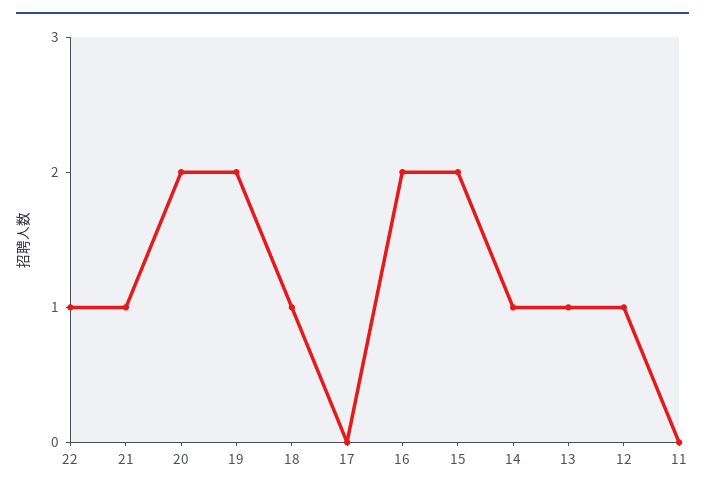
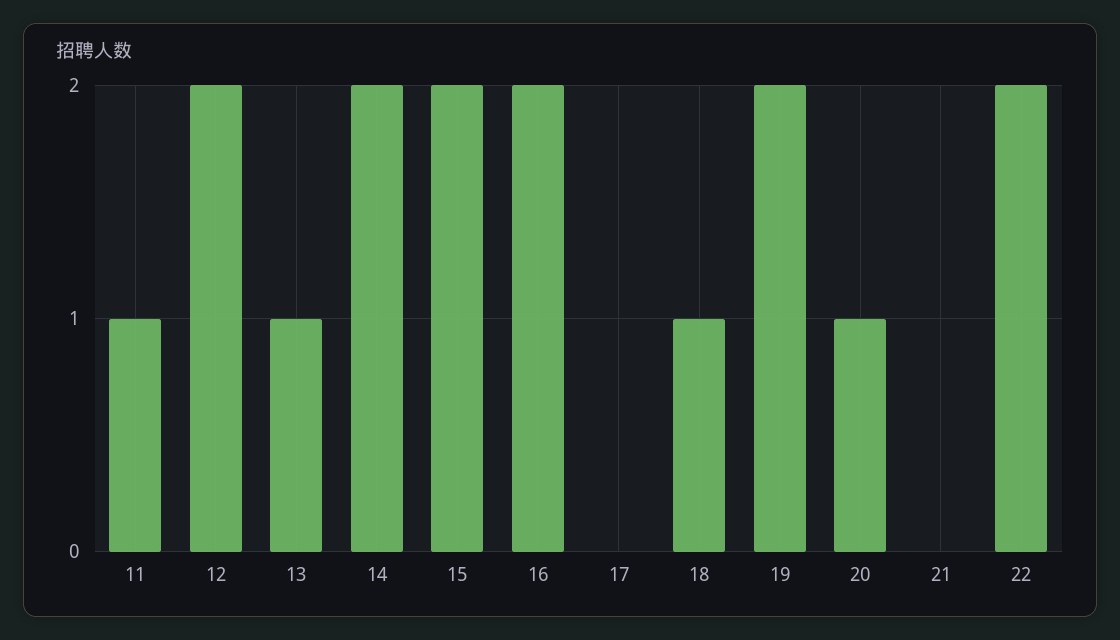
22: 1 -> 2
21: 1 -> 0
20: 2 -> 1
14: 1 -> 2
12: 1 -> 2
11: 0 -> 1

